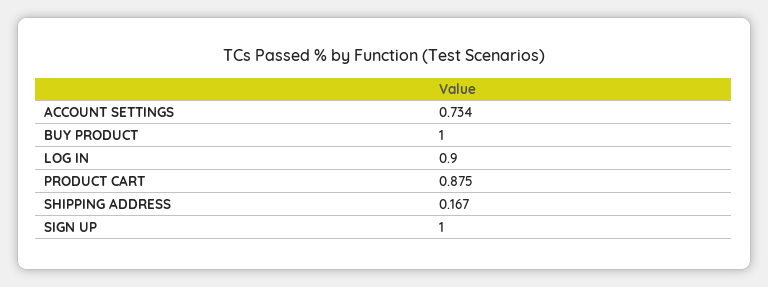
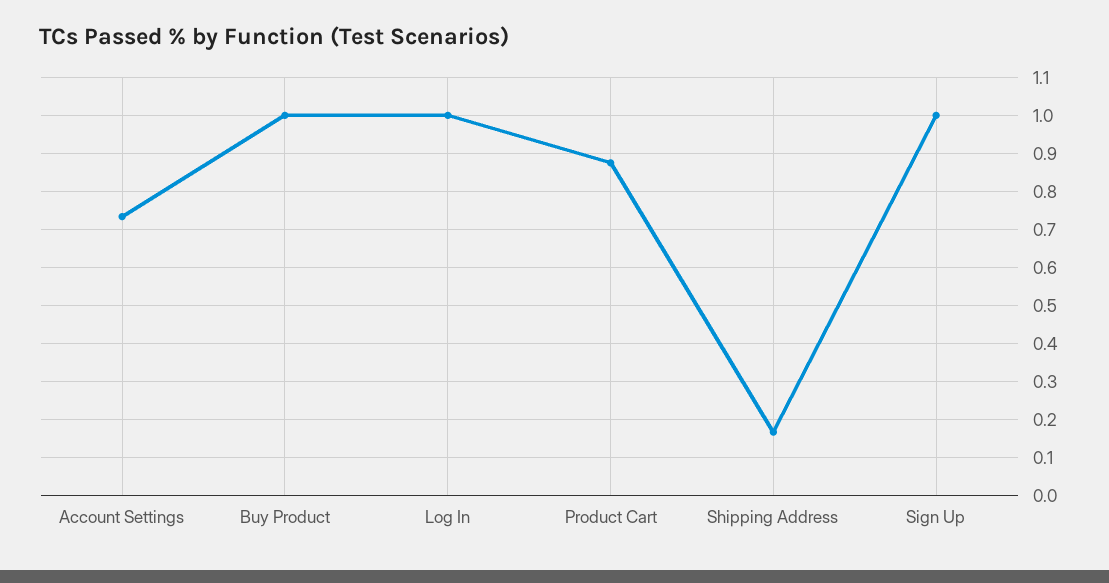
LOG IN: 0.9 -> 1

